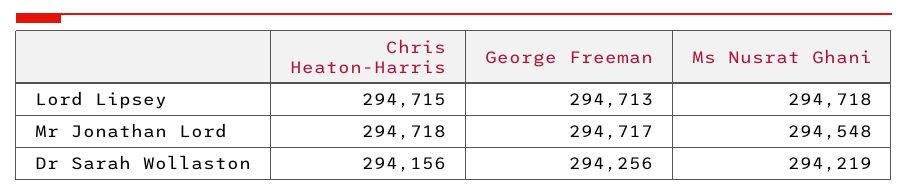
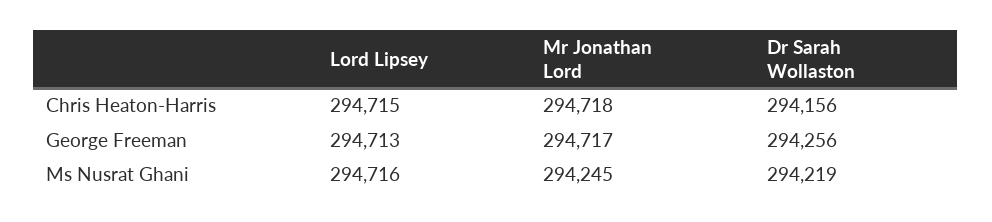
Ms Nusrat Ghani, Lord Lipsey: 294718 -> 294716
Ms Nusrat Ghani, Mr Jonathan Lord: 294548 -> 294245

